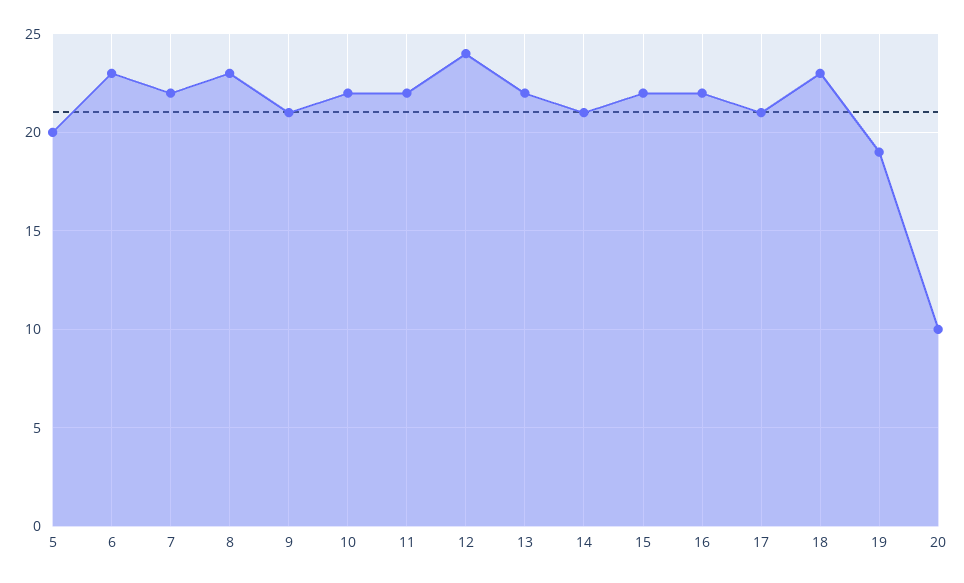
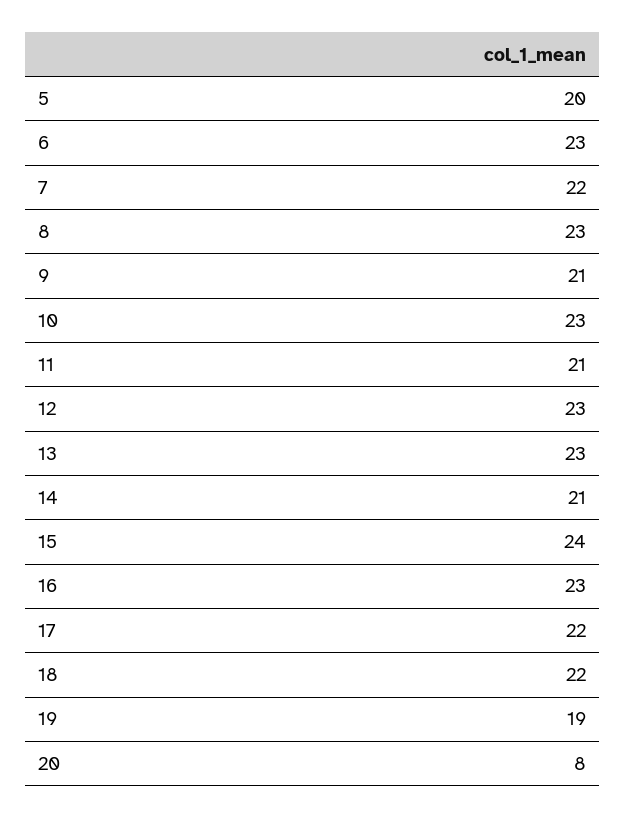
10: 22 -> 23
11: 22 -> 21
12: 24 -> 23
13: 22 -> 23
15: 22 -> 24
16: 22 -> 23
17: 21 -> 22
18: 23 -> 22
20: 10 -> 8

